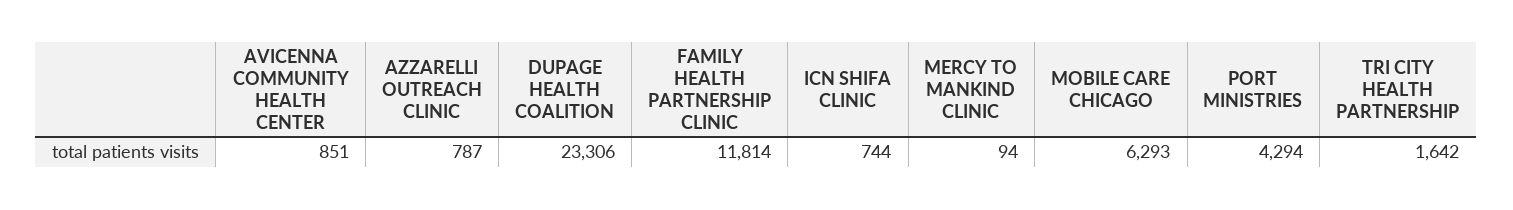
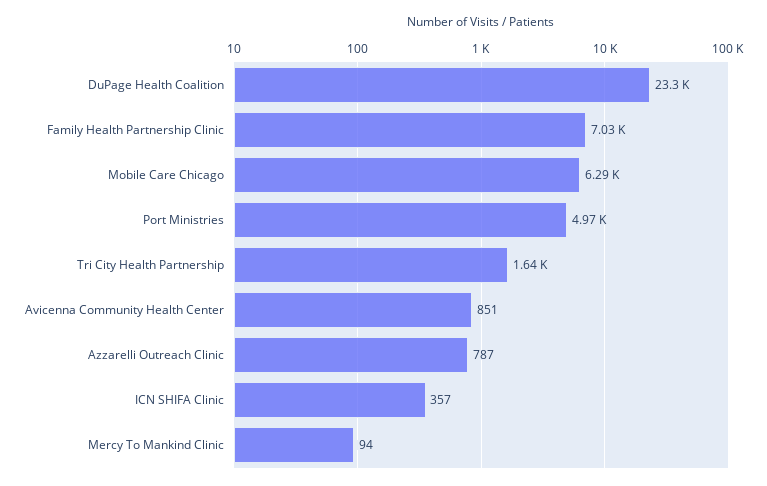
FAMILY HEALTH PARTNERSHIP CLINIC: 11814 -> 7030
ICN SHIFA CLINIC: 744 -> 357
PORT MINISTRIES: 4294 -> 4970

